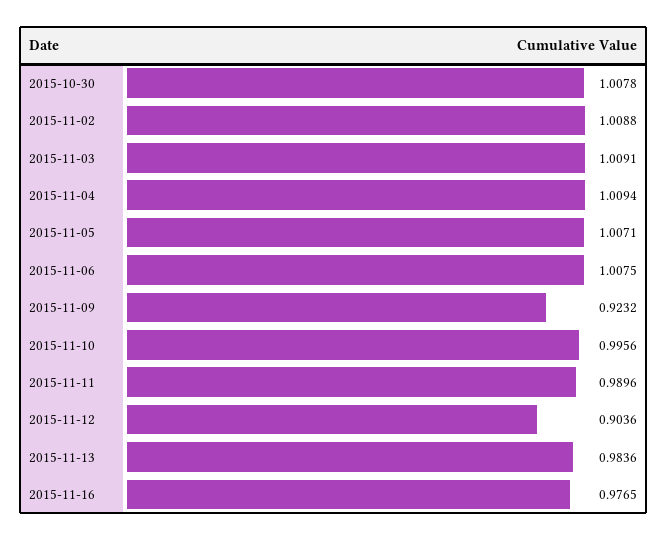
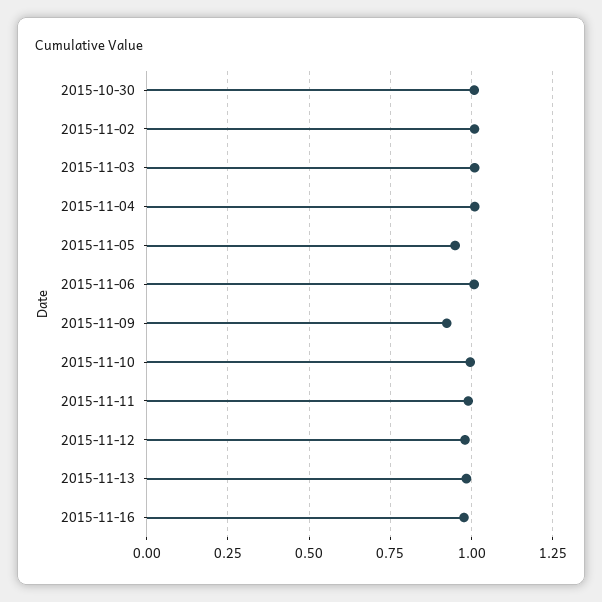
2015-11-05: 1.0071 -> 0.95
2015-11-12: 0.9036 -> 0.975

